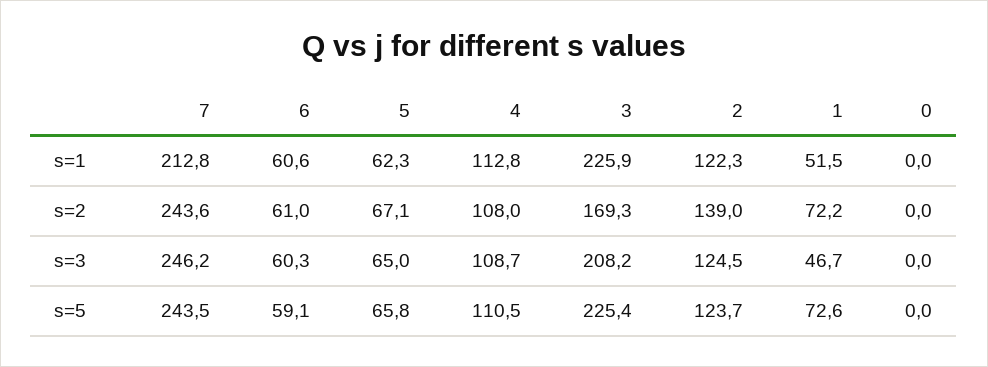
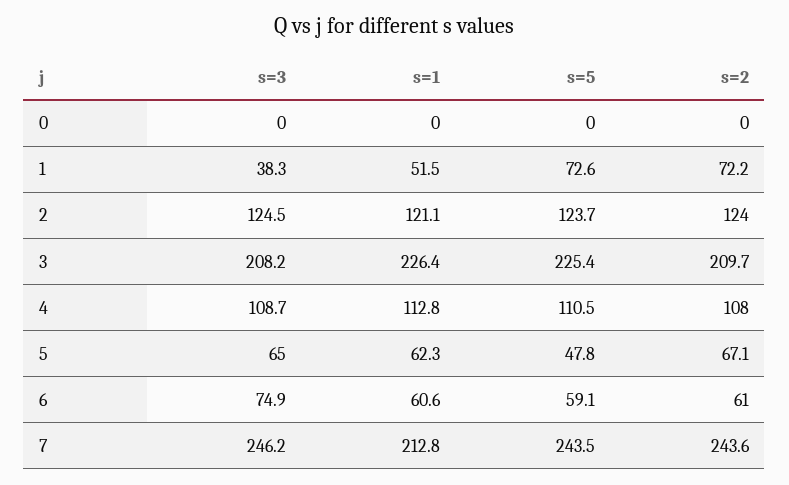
3, s=1: 225.9 -> 226.4
2, s=1: 122.3 -> 121.1
3, s=2: 169.3 -> 209.7
2, s=2: 139 -> 124
6, s=3: 60.3 -> 74.9
1, s=3: 46.7 -> 38.3
5, s=5: 65.8 -> 47.8

